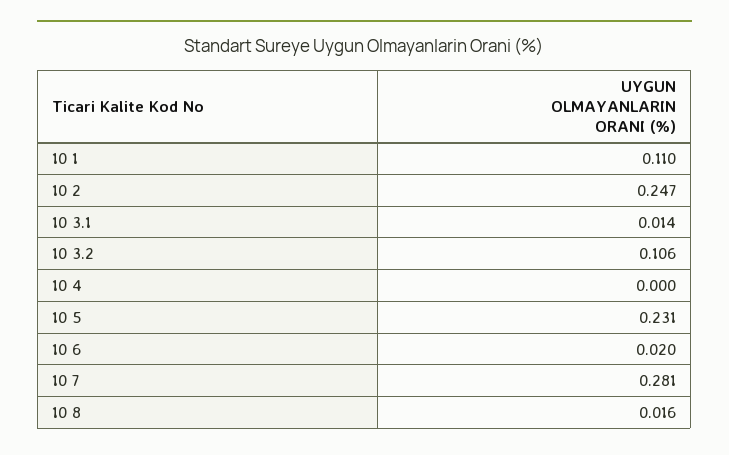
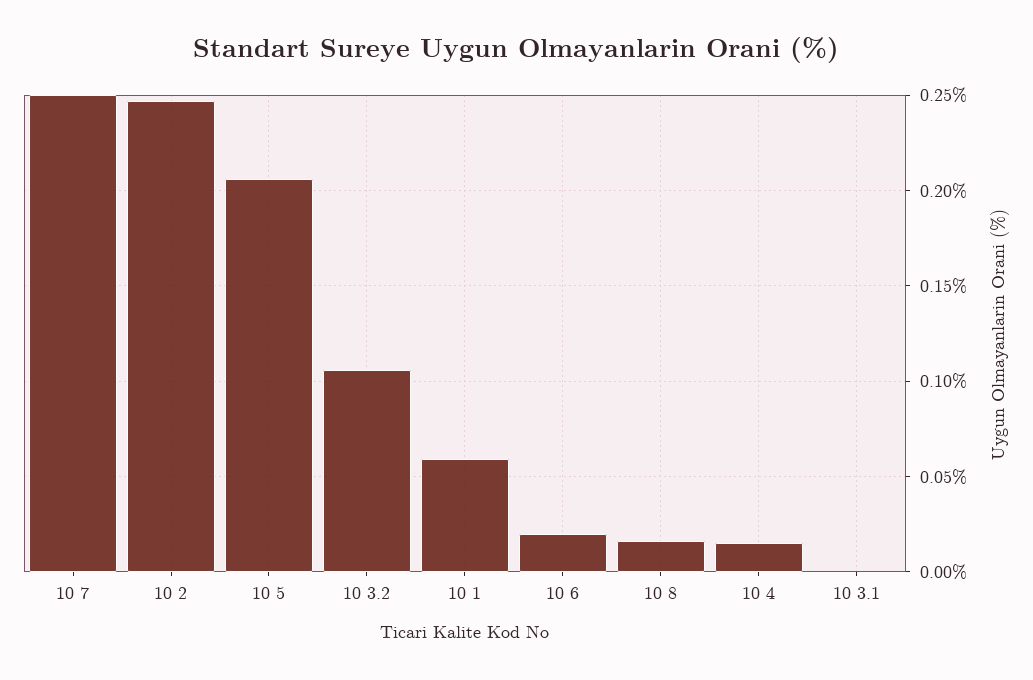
10 1: 0.11 -> 0.06
10 3.1: 0.014 -> 0
10 4: 0 -> 0.015
10 5: 0.231 -> 0.205
10 7: 0.281 -> 0.25

